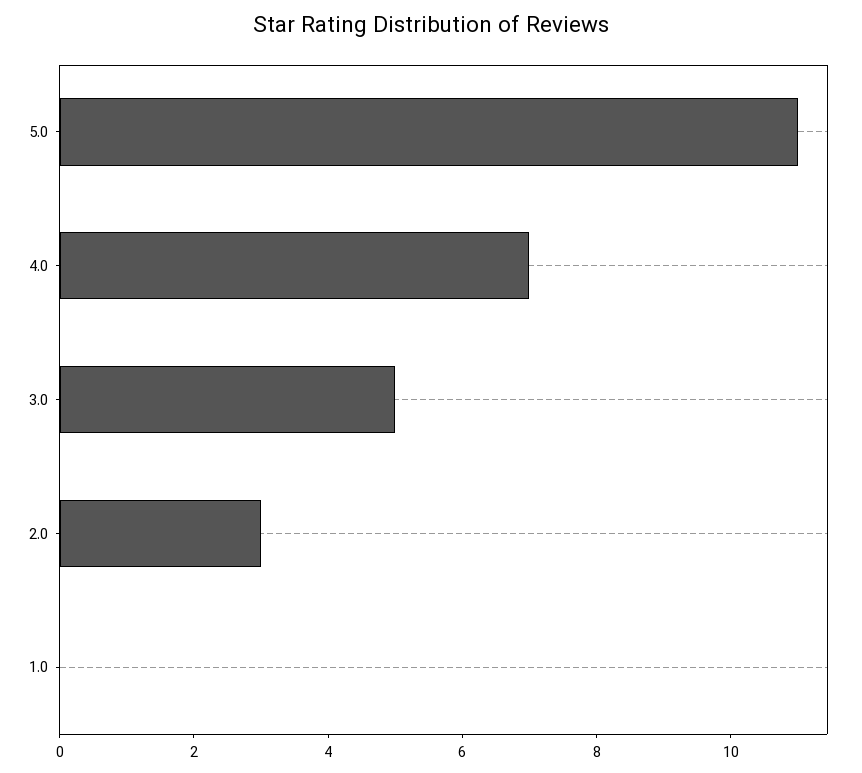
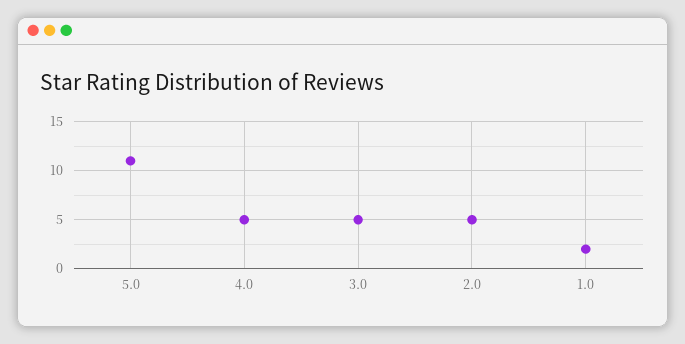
4.0: 7 -> 5
2.0: 3 -> 5
1.0: 0 -> 2

